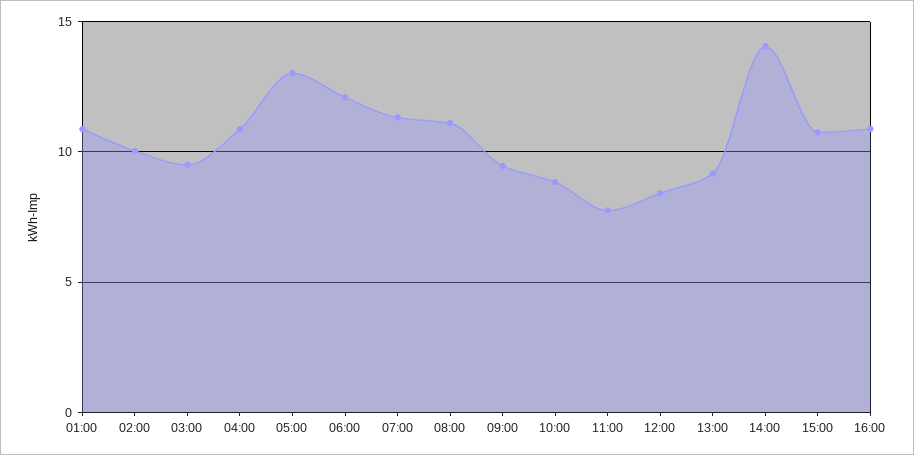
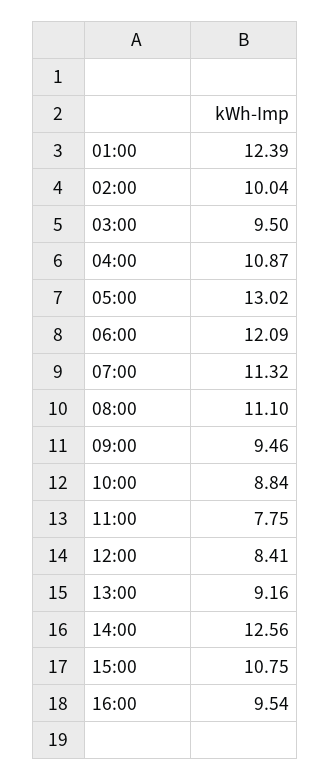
01:00: 11 -> 12.39
14:00: 14 -> 12.56
16:00: 11 -> 9.54

